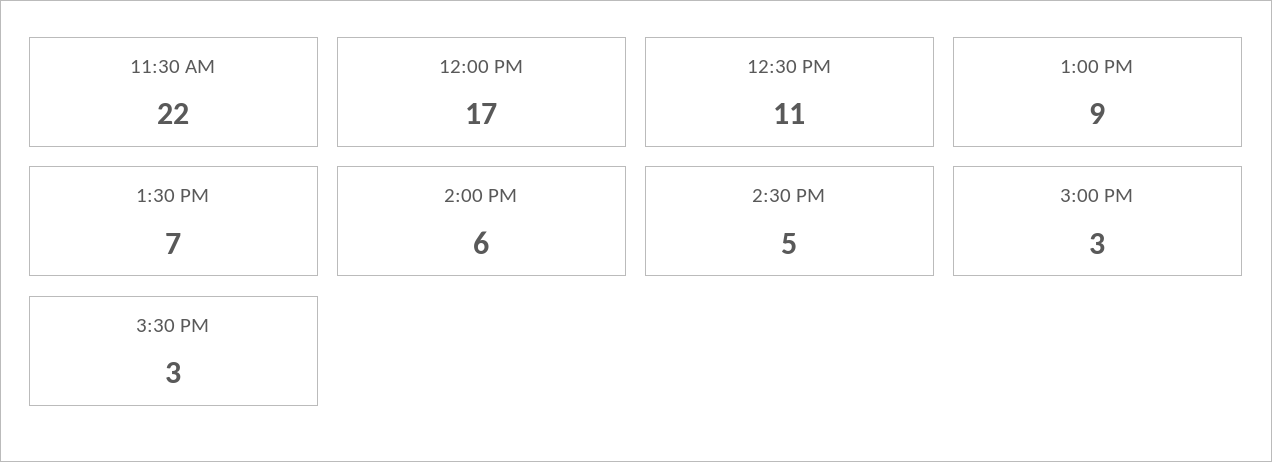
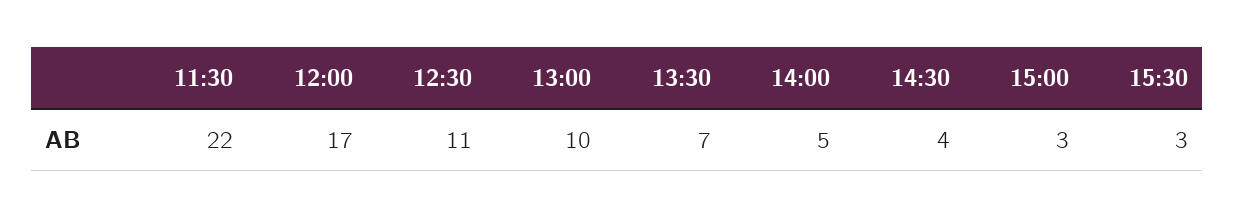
1:00 PM: 9 -> 10
2:00 PM: 6 -> 5
2:30 PM: 5 -> 4

